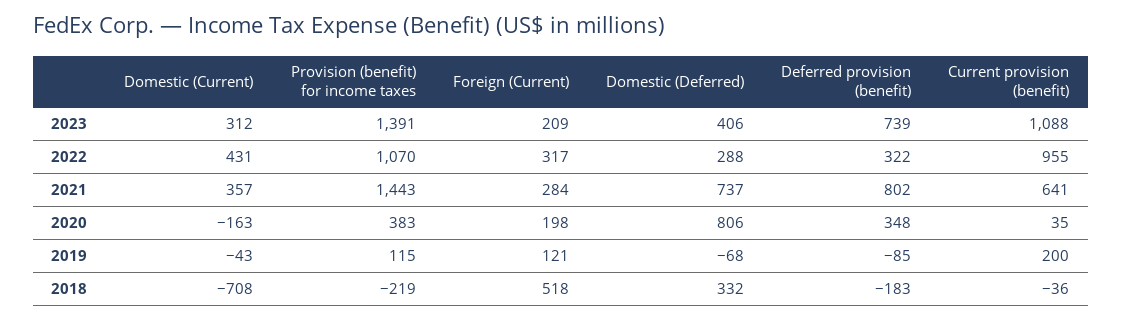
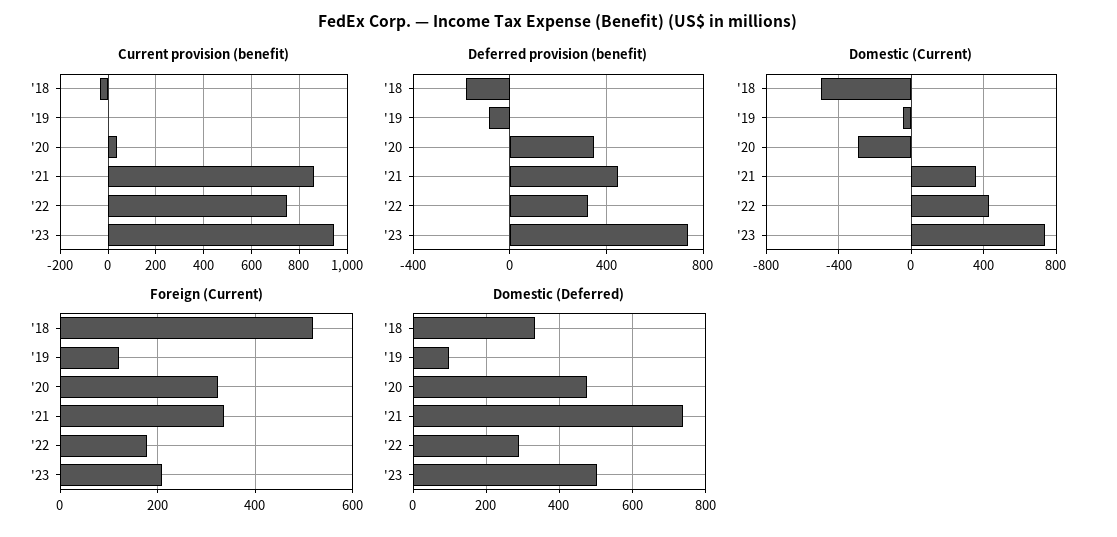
Domestic (Current), 2023: 312 -> 750
Provision (benefit) for income taxes, 2023: 1391 -> none
Domestic (Deferred), 2023: 406 -> 500
Current provision (benefit), 2023: 1088 -> 950
Provision (benefit) for income taxes, 2022: 1070 -> none
Foreign (Current), 2022: 317 -> 180
Current provision (benefit), 2022: 955 -> 750
Provision (benefit) for income taxes, 2021: 1443 -> none
Foreign (Current), 2021: 284 -> 340
Deferred provision (benefit), 2021: 802 -> 450
Current provision (benefit), 2021: 641 -> 850
Domestic (Current), 2020: -163 -> -300
Provision (benefit) for income taxes, 2020: 383 -> none
Foreign (Current), 2020: 198 -> 320
Domestic (Deferred), 2020: 806 -> 480
Provision (benefit) for income taxes, 2019: 115 -> none
Domestic (Deferred), 2019: -68 -> 100
Current provision (benefit), 2019: 200 -> 0
Domestic (Current), 2018: -708 -> -500
Provision (benefit) for income taxes, 2018: -219 -> none

